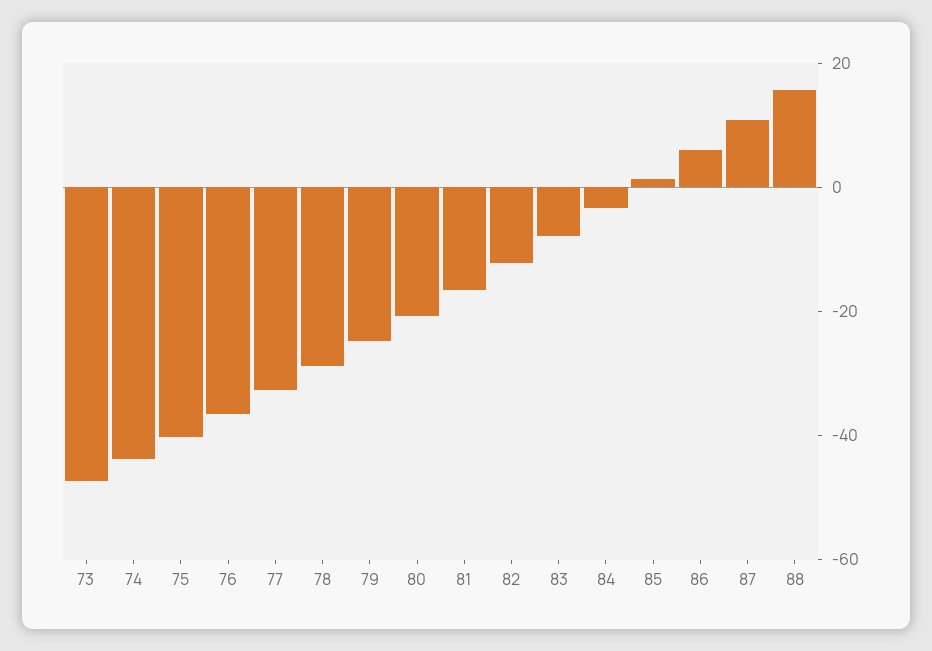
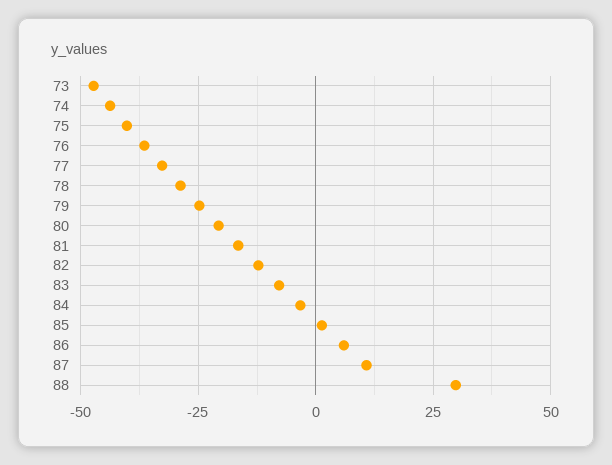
88: 15 -> 30

